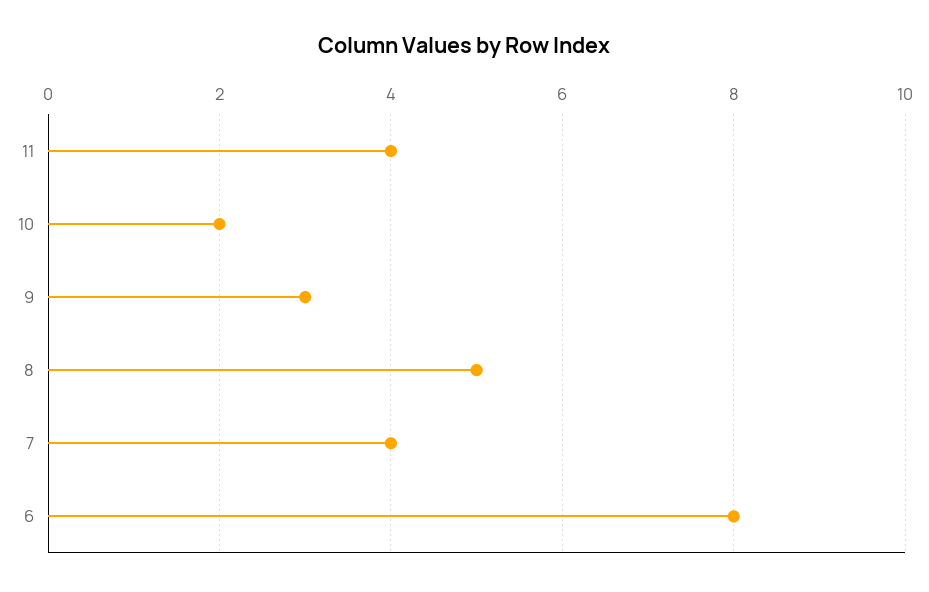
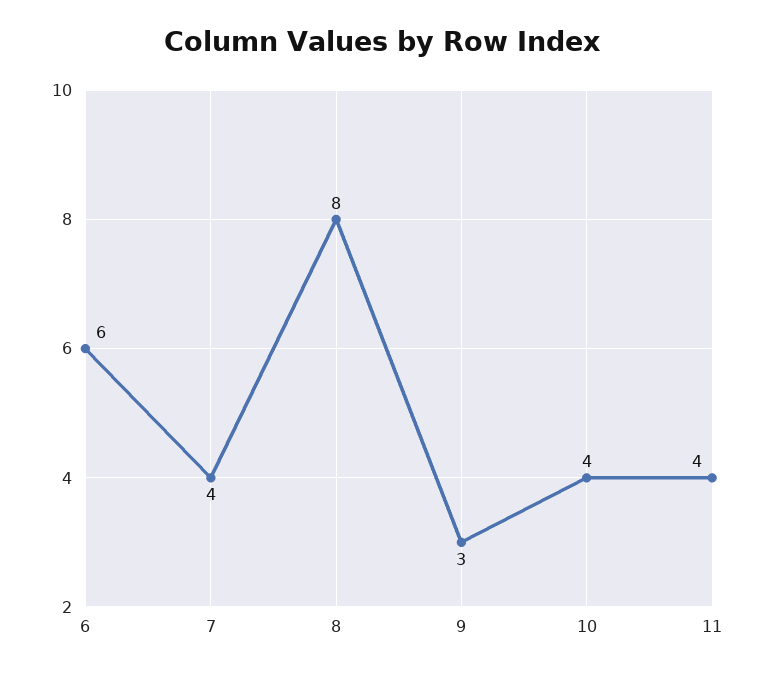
10: 2 -> 4
8: 5 -> 8
6: 8 -> 6

